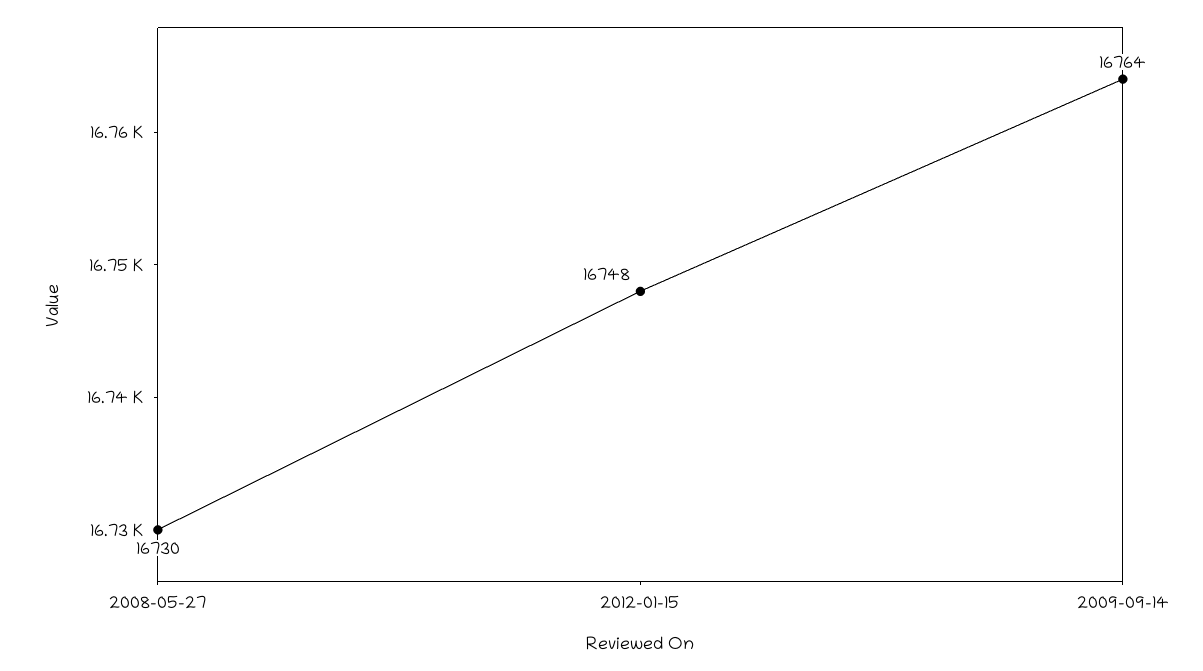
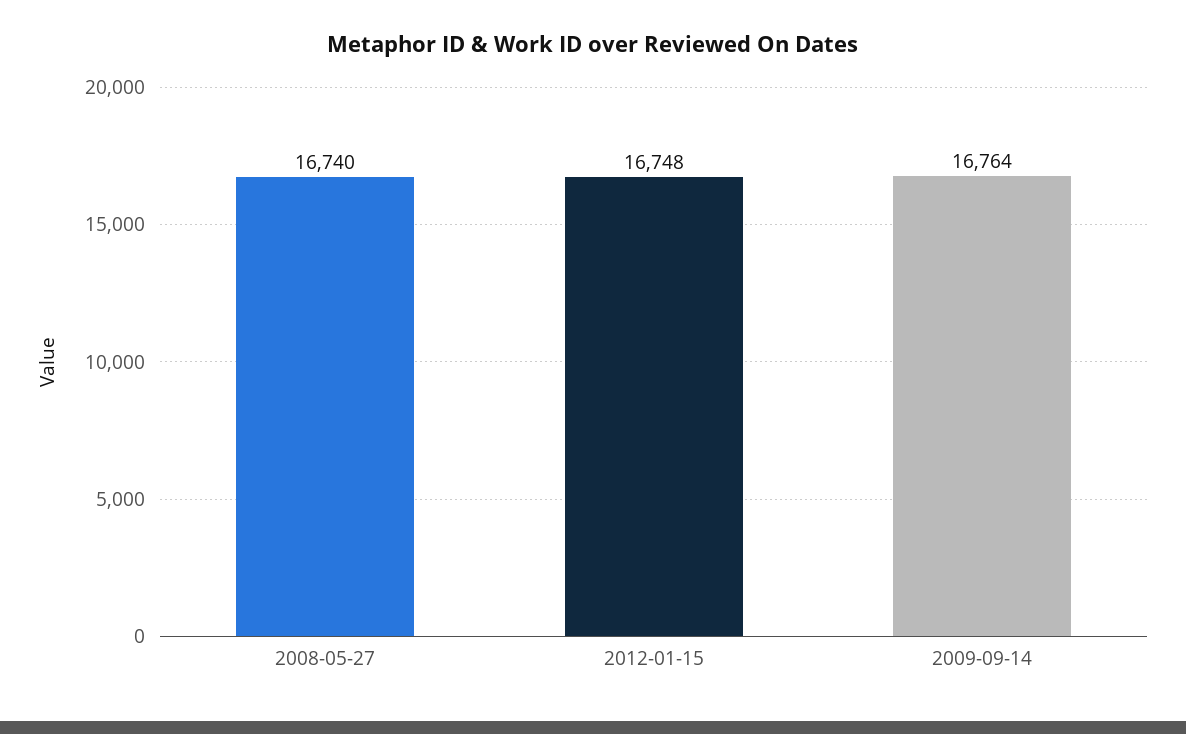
2008-05-27: 16730 -> 16740

